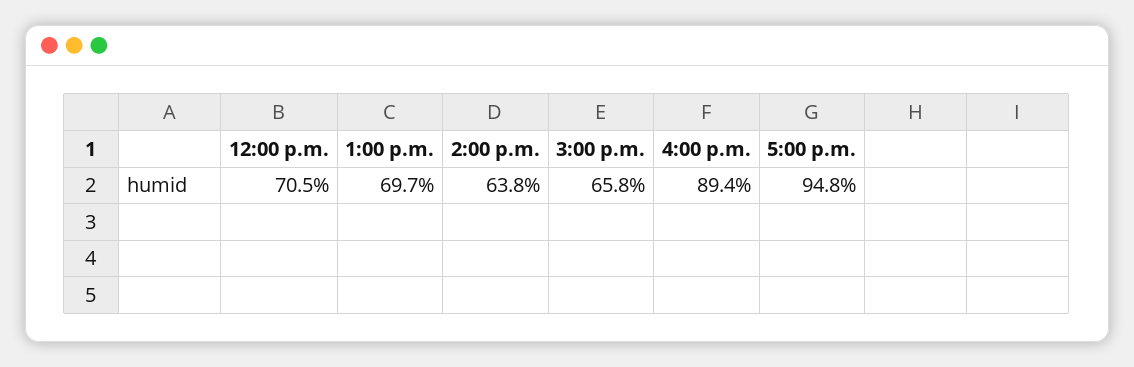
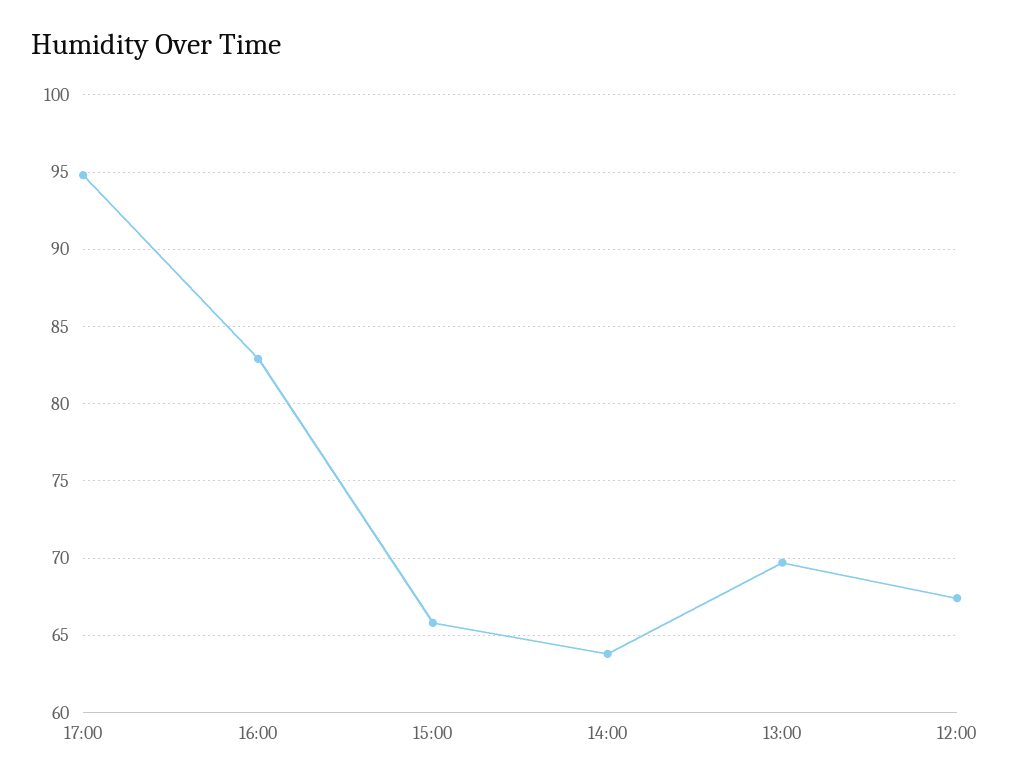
12:00 p.m.: 70.5 -> 67.5
4:00 p.m.: 89.4 -> 83

